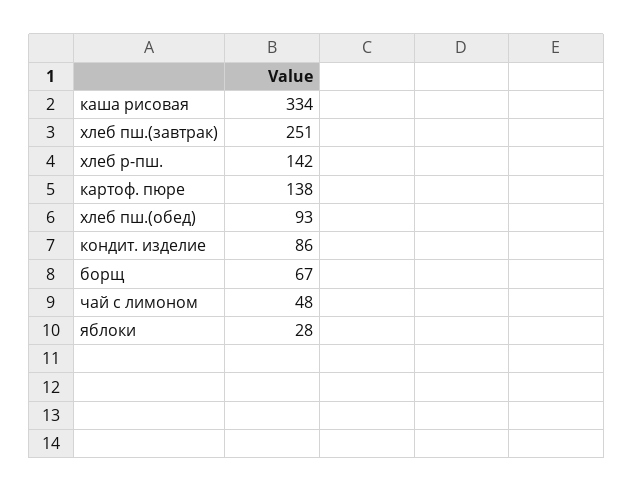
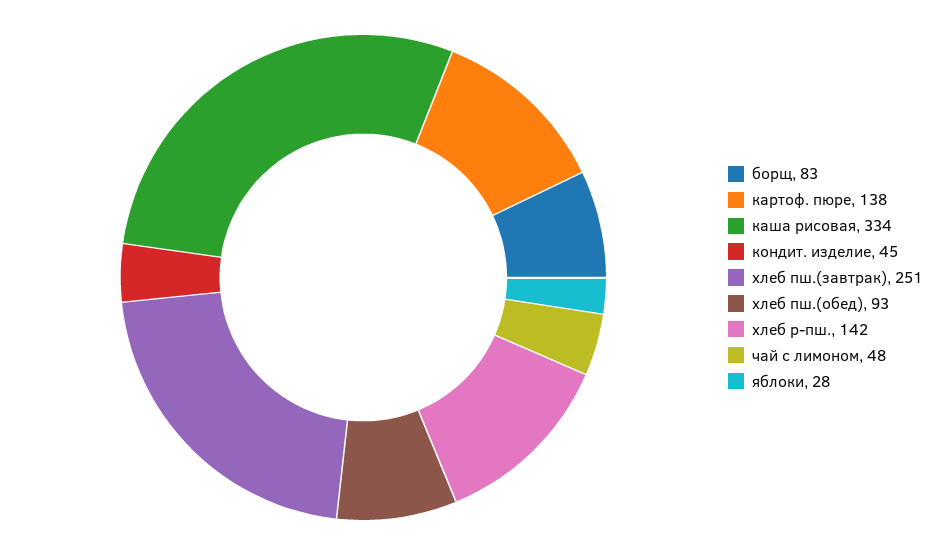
кондит. изделие: 86 -> 45
борщ: 67 -> 83

